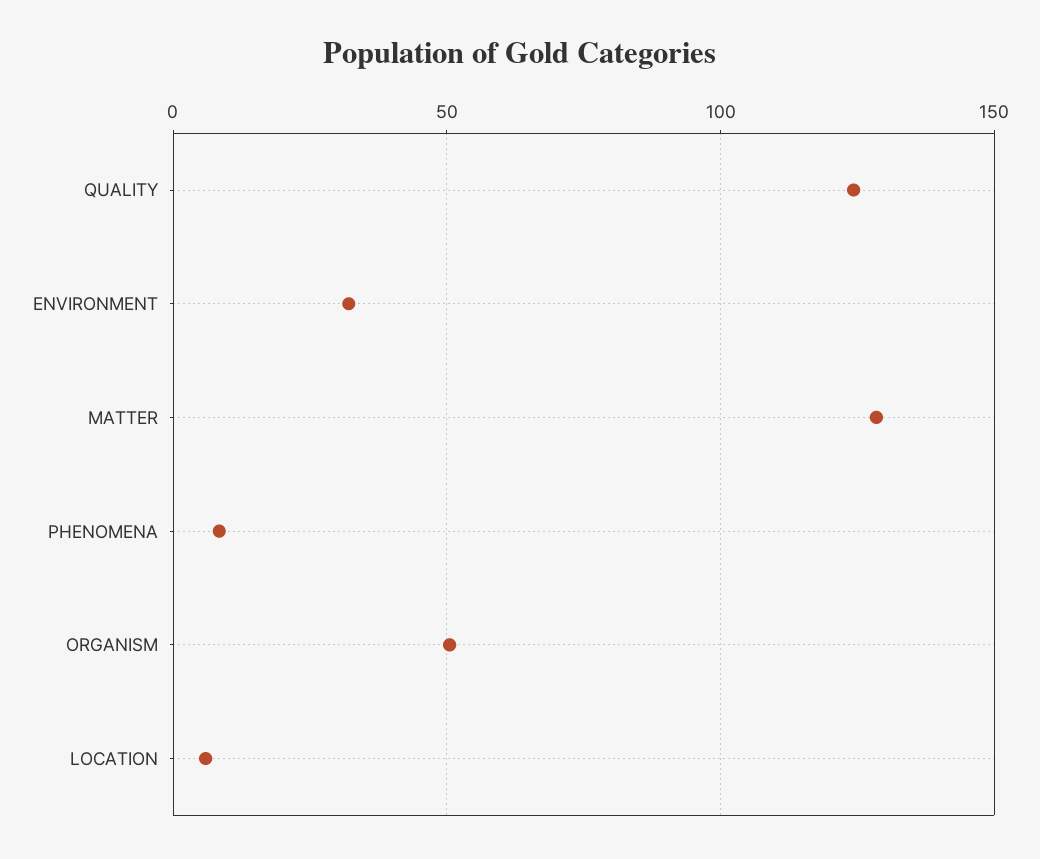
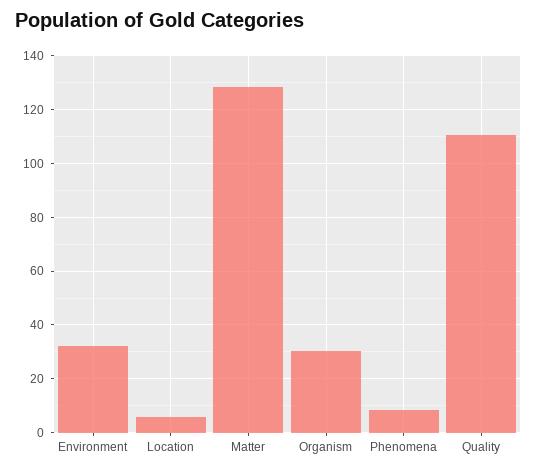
QUALITY: 125 -> 110
ORGANISM: 50 -> 30

